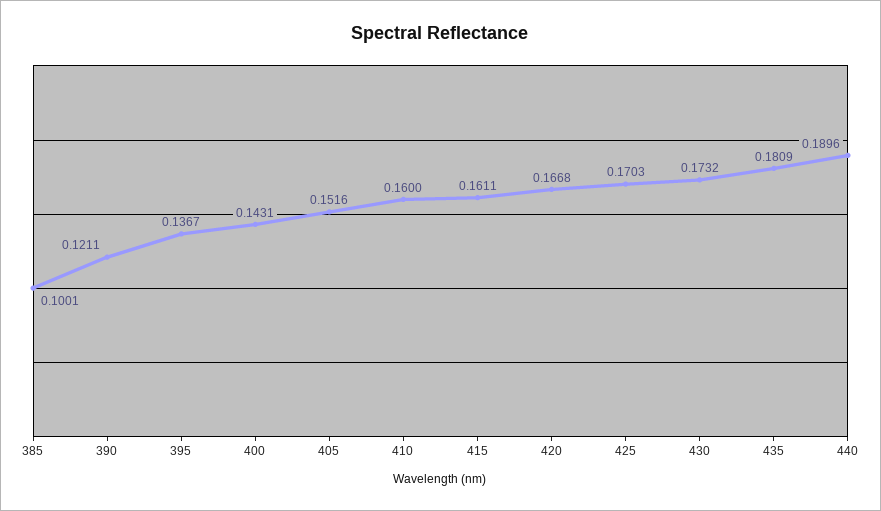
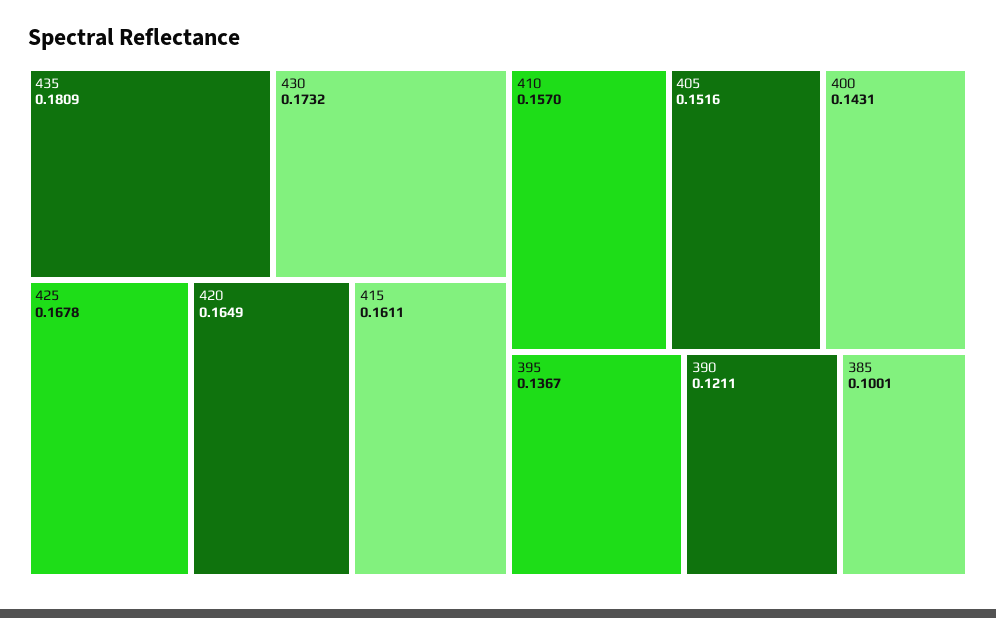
410: 0.16 -> 0.157
420: 0.1668 -> 0.1649
425: 0.1703 -> 0.1678
440: 0.1896 -> none

